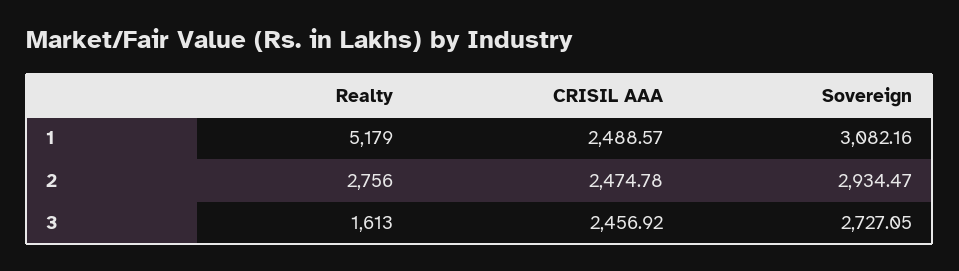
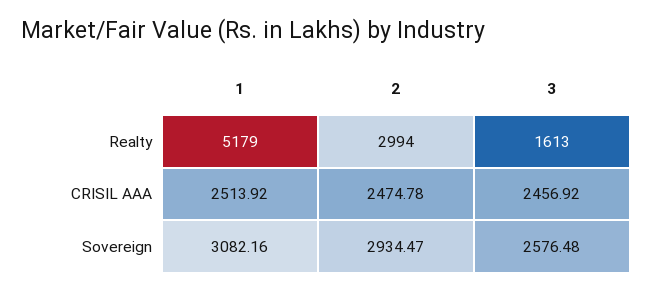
CRISIL AAA, 1: 2488.57 -> 2513.92
Realty, 2: 2756 -> 2994
Sovereign, 3: 2727.05 -> 2576.48

